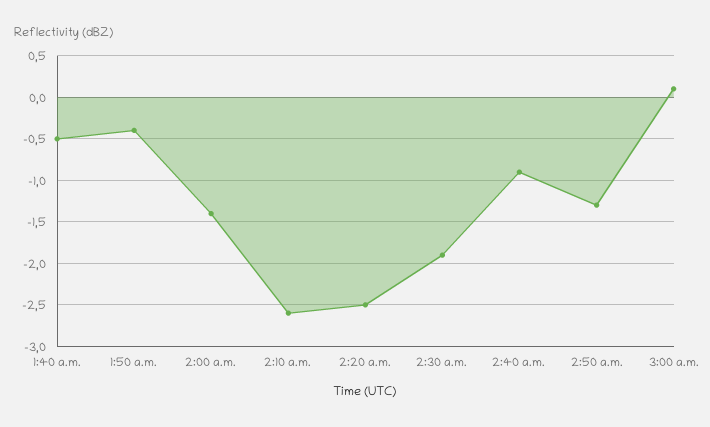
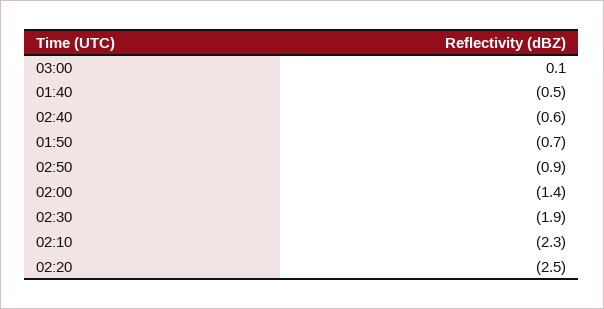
1:50 a.m.: -0.4 -> -0.7
2:10 a.m.: -2.6 -> -2.3
2:40 a.m.: -0.9 -> -0.6
2:50 a.m.: -1.3 -> -0.9

